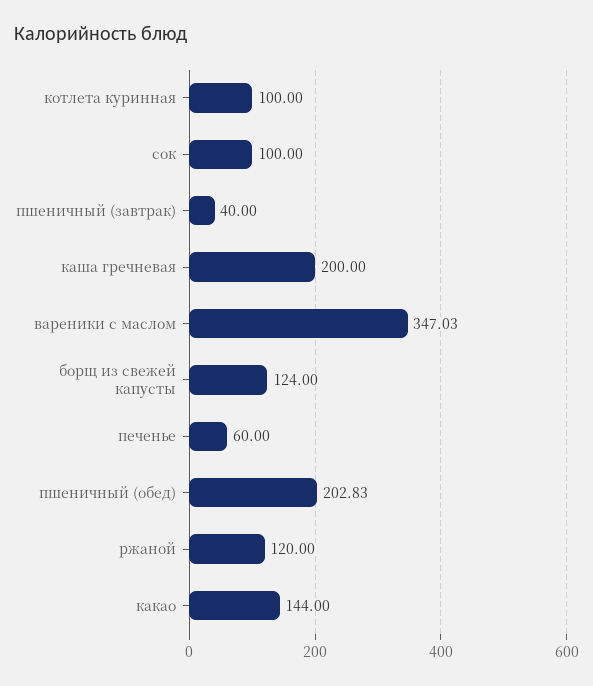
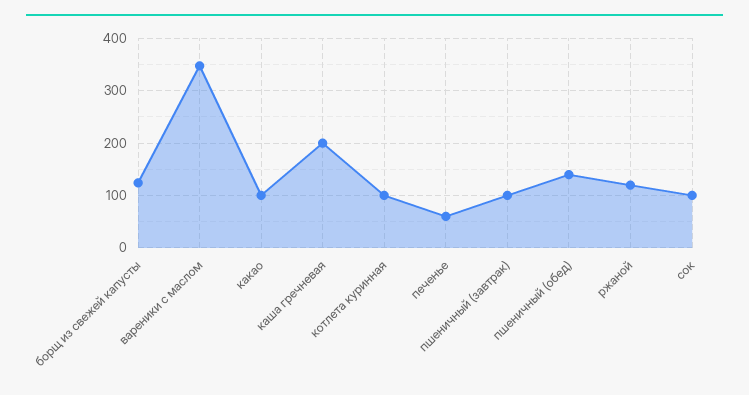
пшеничный (завтрак): 40 -> 100
пшеничный (обед): 202.83 -> 140
какао: 144 -> 100

